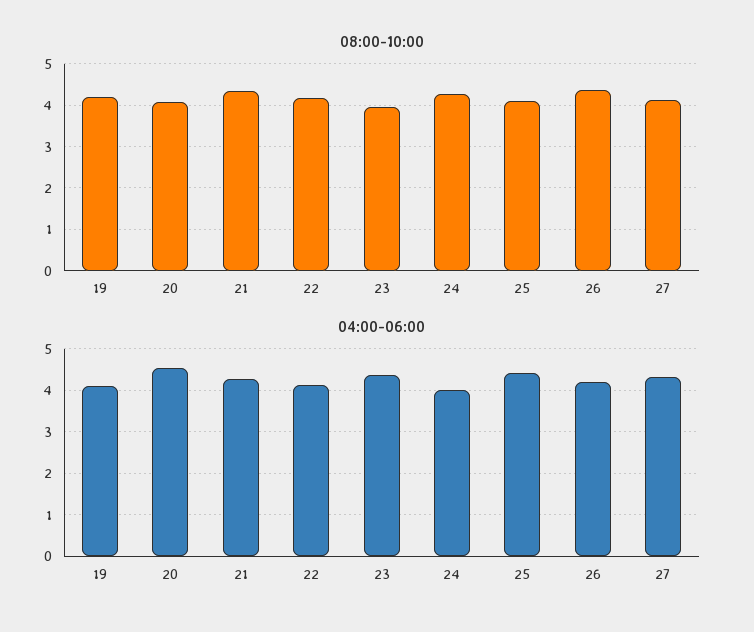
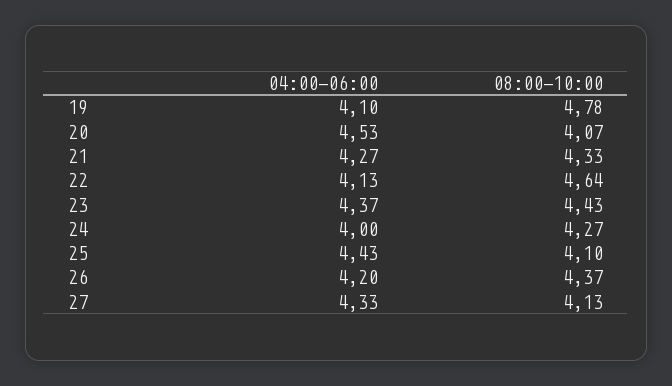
08:00-10:00, 19: 4.2 -> 4.78
08:00-10:00, 22: 4.2 -> 4.64
08:00-10:00, 23: 4 -> 4.43

